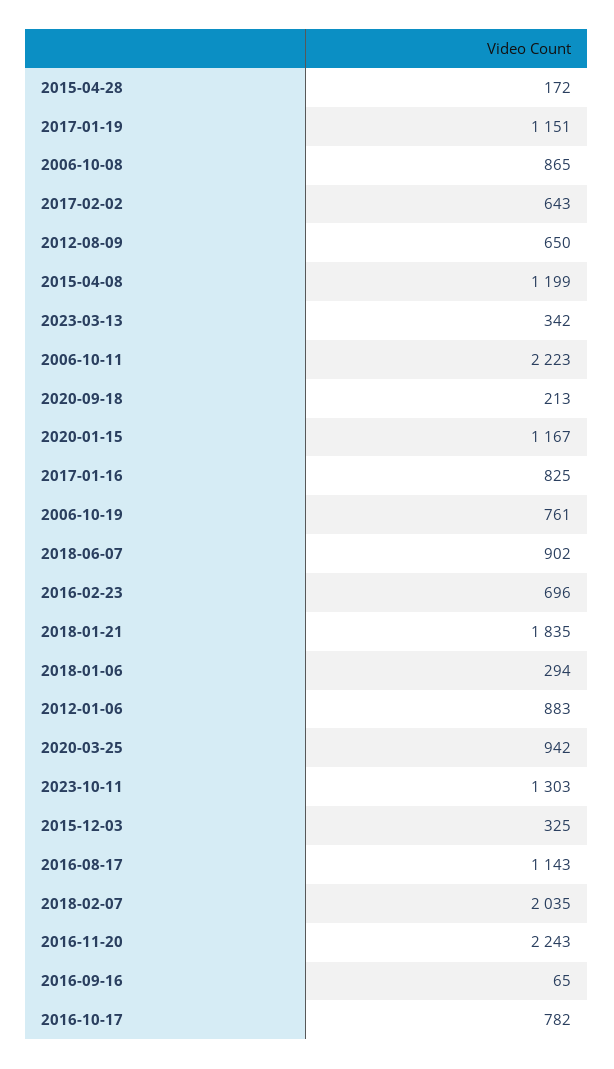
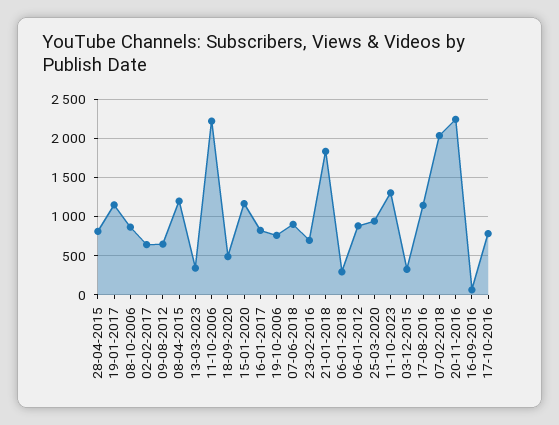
2015-04-28: 172 -> 800
2020-09-18: 213 -> 500

